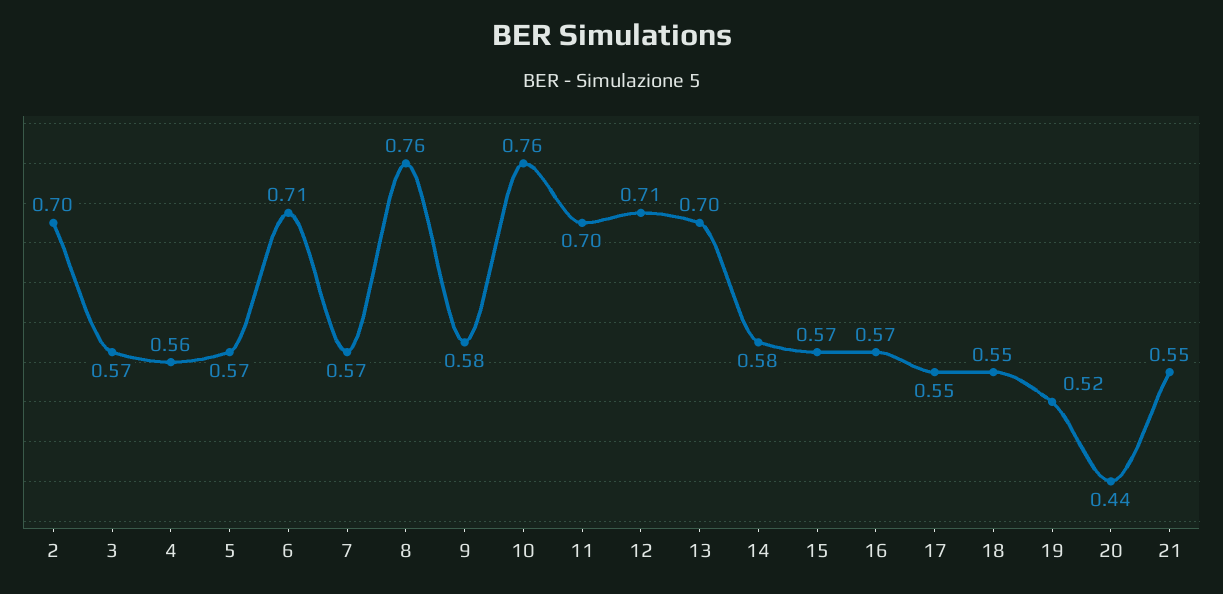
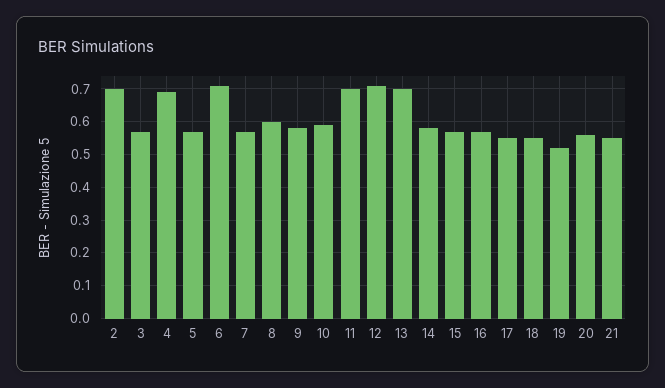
4: 0.56 -> 0.7
8: 0.76 -> 0.6
10: 0.76 -> 0.6
20: 0.44 -> 0.55

